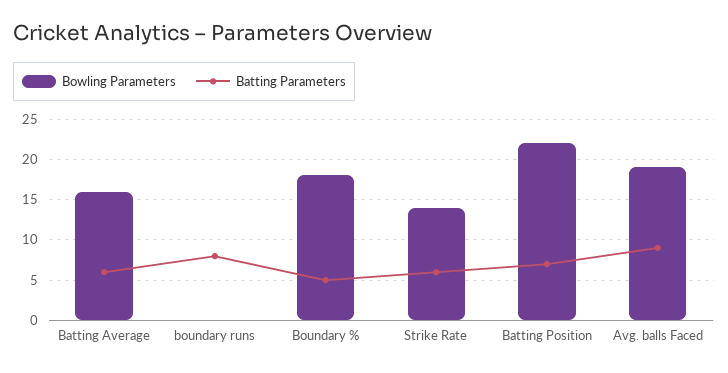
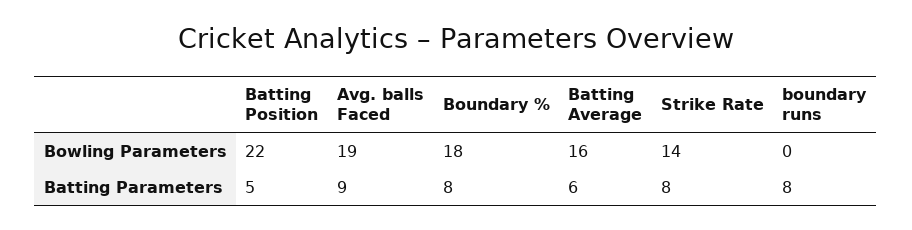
Batting Parameters, Boundary %: 5 -> 8
Batting Parameters, Strike Rate: 6 -> 8
Batting Parameters, Batting Position: 7 -> 5

